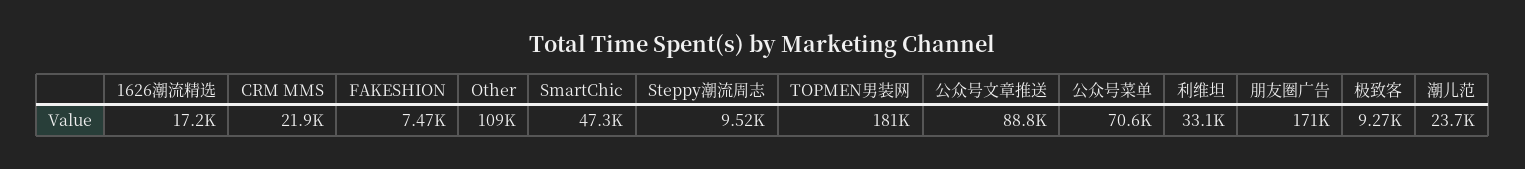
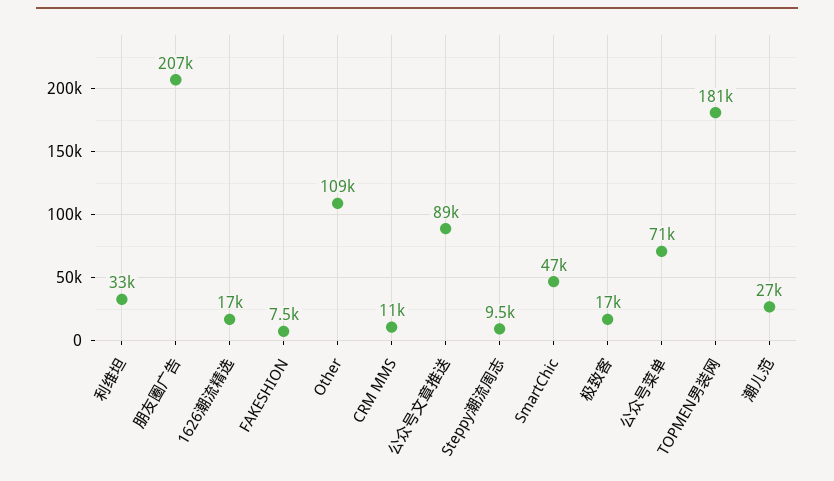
CRM MMS: 21900 -> 11000
朋友圈广告: 171000 -> 207000
极致客: 9270 -> 17000
潮儿范: 23700 -> 27000

